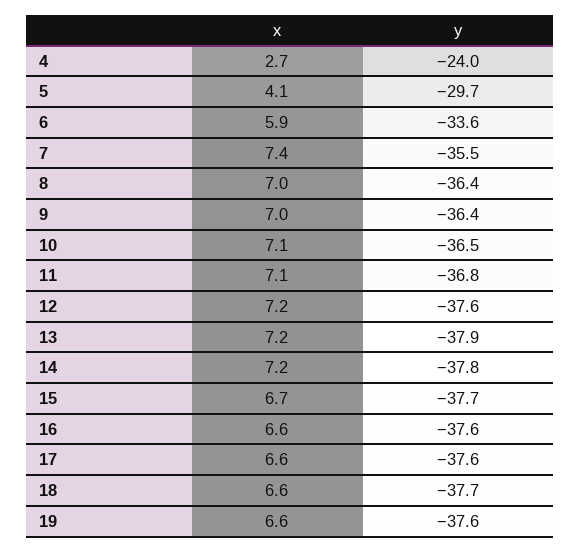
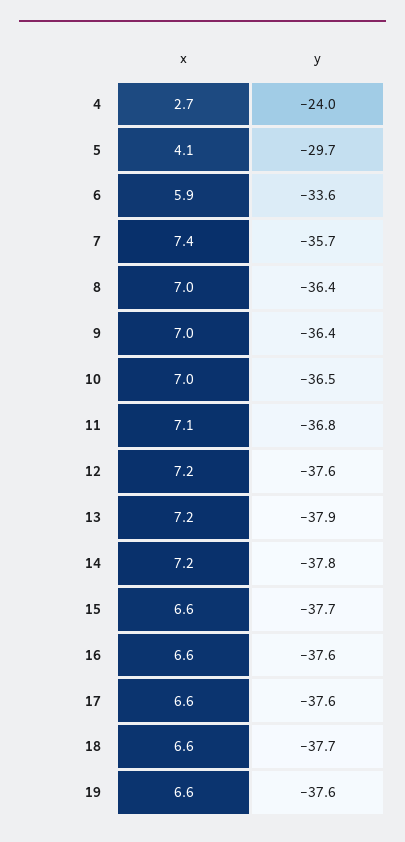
y, 7: -35.5 -> -35.7
x, 10: 7.1 -> 7
x, 15: 6.7 -> 6.6

